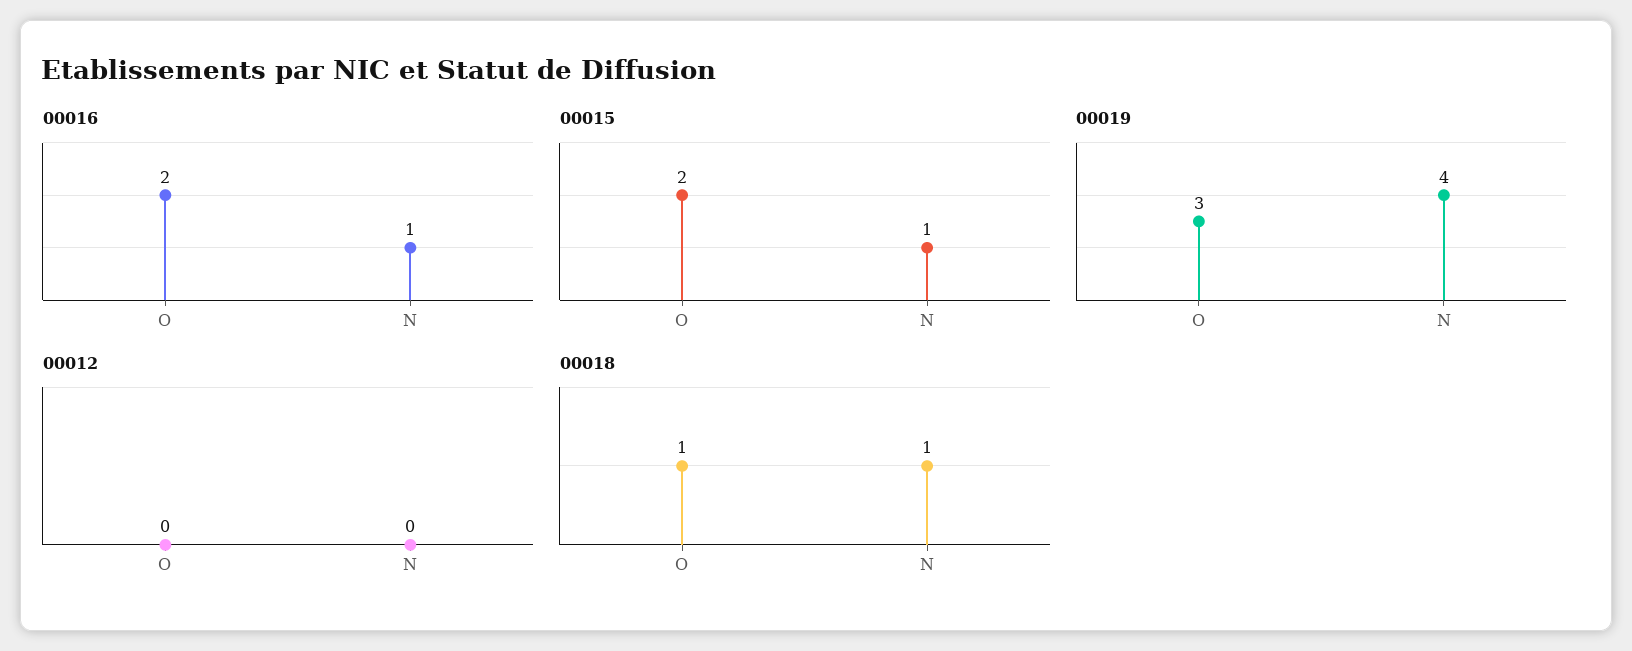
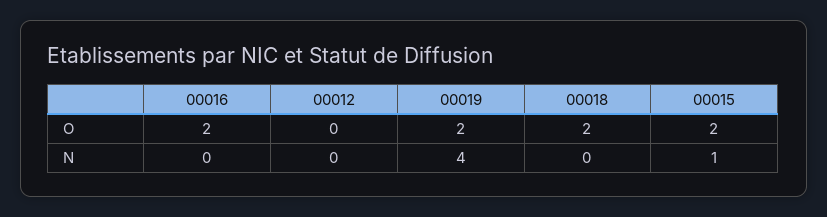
00016, N: 1 -> 0
00019, O: 3 -> 2
00018, O: 1 -> 2
00018, N: 1 -> 0

